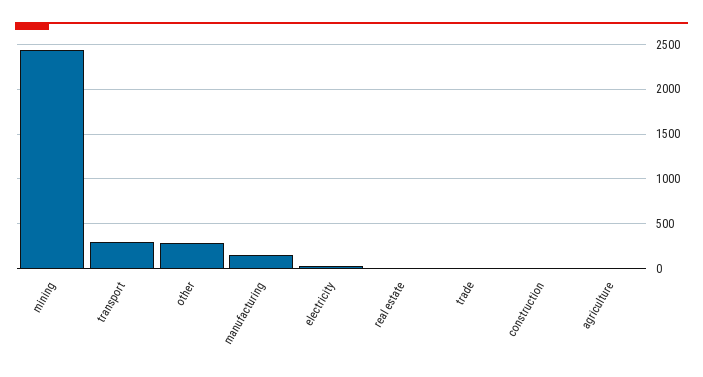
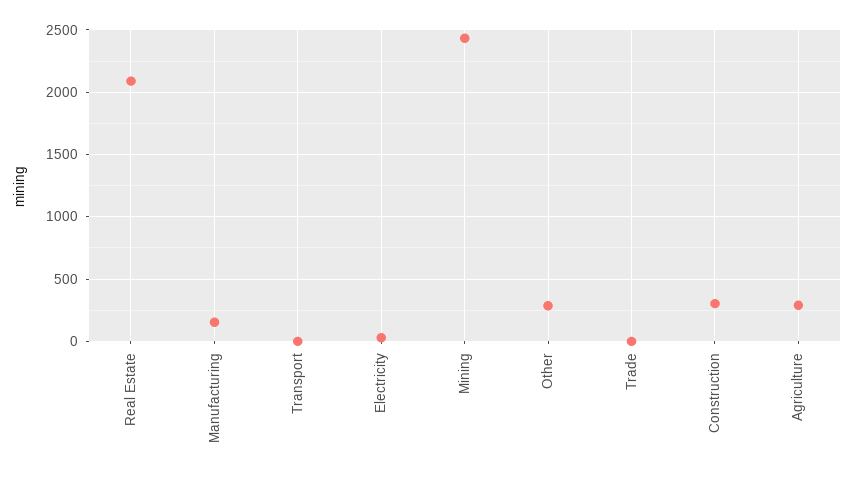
transport: 300 -> 0
real estate: 0 -> 2100
construction: 0 -> 300
agriculture: 0 -> 300

